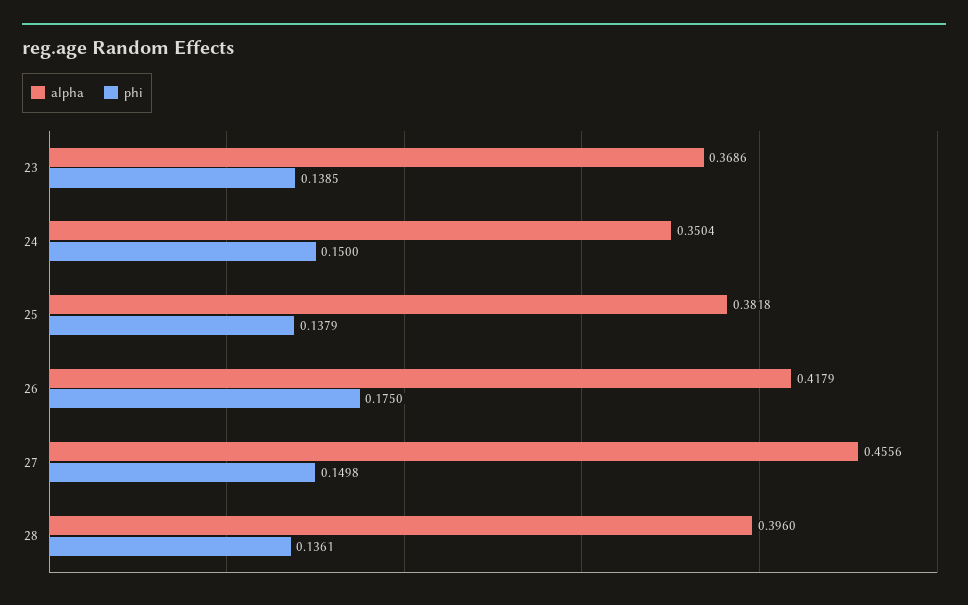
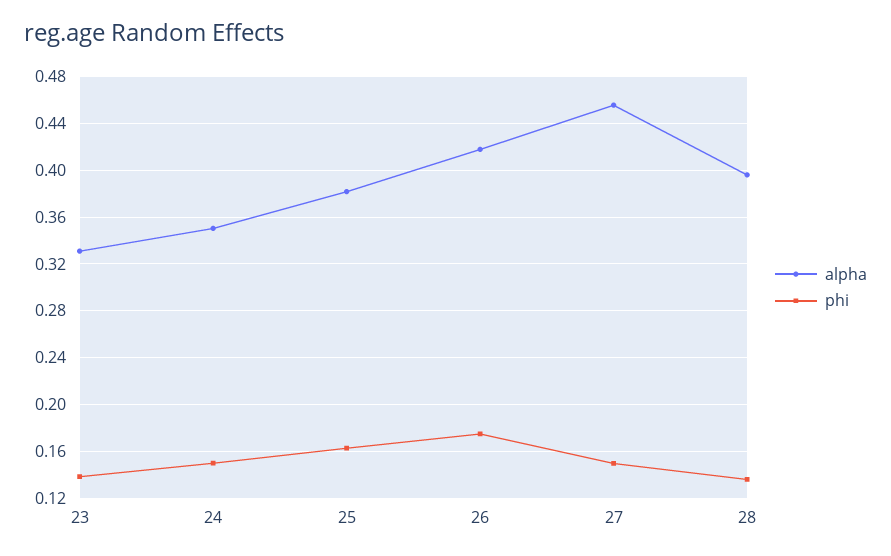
alpha, 23: 0.3686 -> 0.33
phi, 25: 0.1379 -> 0.16

